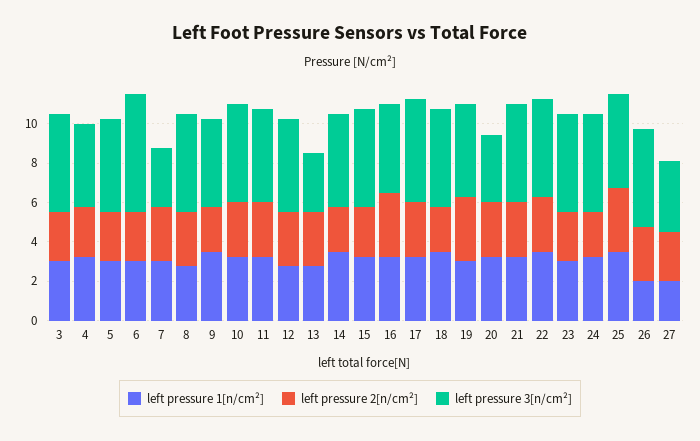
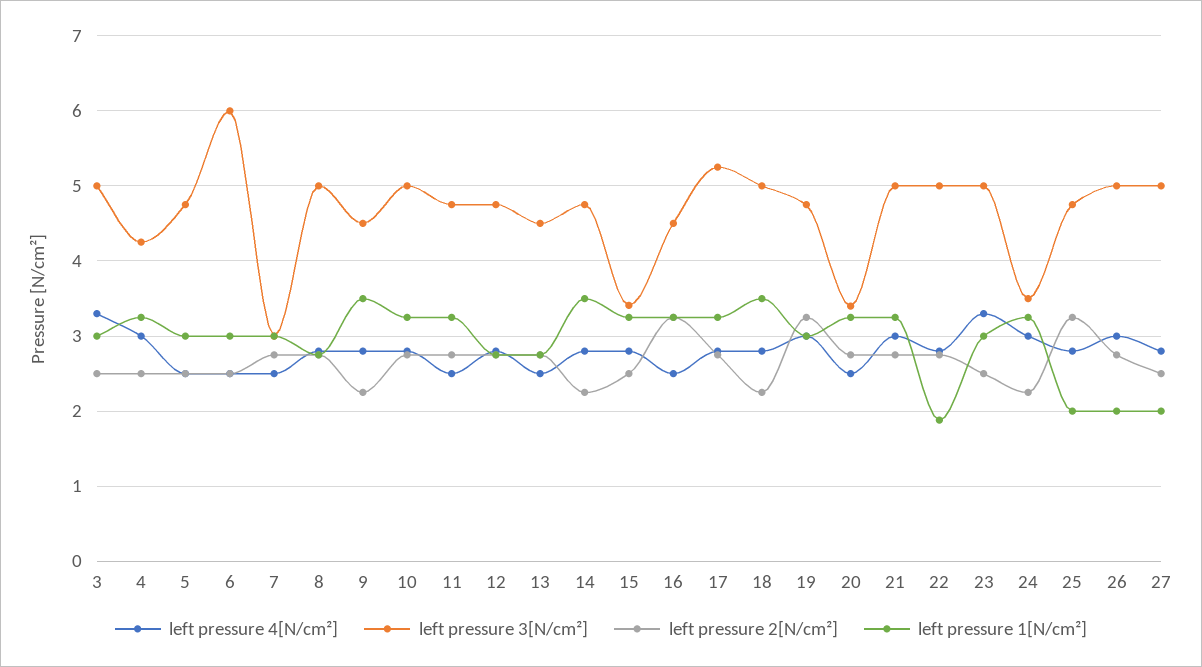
left pressure 3[n/cm²], 13: 3 -> 4.5
left pressure 3[n/cm²], 15: 5 -> 3.4
left pressure 1[n/cm²], 22: 3.5 -> 1.9
left pressure 3[n/cm²], 24: 5 -> 3.5
left pressure 1[n/cm²], 25: 3.5 -> 2
left pressure 3[n/cm²], 27: 3.5 -> 5
left pressure 4[N/cm²], 3: none -> 3.3
left pressure 4[N/cm²], 4: none -> 3
left pressure 4[N/cm²], 5: none -> 2.5
left pressure 4[N/cm²], 6: none -> 2.5
left pressure 4[N/cm²], 7: none -> 2.5
left pressure 4[N/cm²], 8: none -> 2.8
left pressure 4[N/cm²], 9: none -> 2.8
left pressure 4[N/cm²], 10: none -> 2.8
left pressure 4[N/cm²], 11: none -> 2.5
left pressure 4[N/cm²], 12: none -> 2.8
left pressure 4[N/cm²], 13: none -> 2.5
left pressure 4[N/cm²], 14: none -> 2.8
left pressure 4[N/cm²], 15: none -> 2.8
left pressure 4[N/cm²], 16: none -> 2.5
left pressure 4[N/cm²], 17: none -> 2.8
left pressure 4[N/cm²], 18: none -> 2.8
left pressure 4[N/cm²], 19: none -> 3
left pressure 4[N/cm²], 20: none -> 2.5
left pressure 4[N/cm²], 21: none -> 3
left pressure 4[N/cm²], 22: none -> 2.8
left pressure 4[N/cm²], 23: none -> 3.3
left pressure 4[N/cm²], 24: none -> 3
left pressure 4[N/cm²], 25: none -> 2.8
left pressure 4[N/cm²], 26: none -> 3
left pressure 4[N/cm²], 27: none -> 2.8

